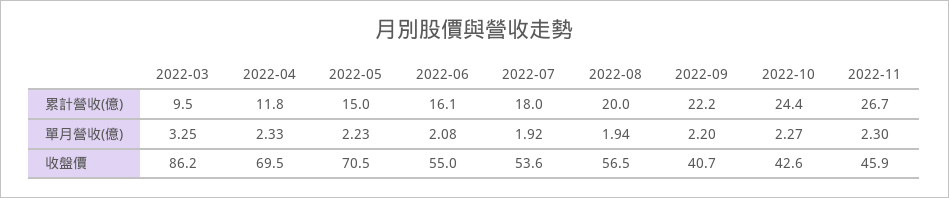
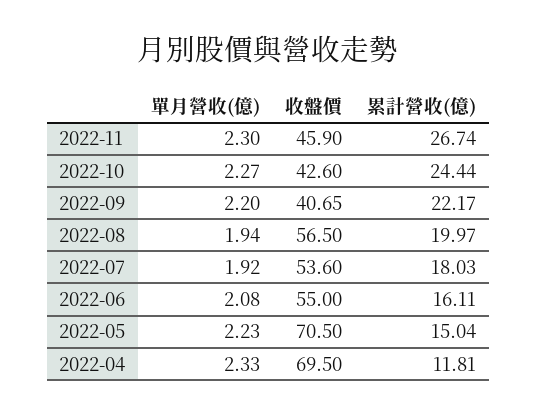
2022-03, 累計營收(億): 9.5 -> none
2022-03, 單月營收(億): 3.25 -> none
2022-03, 收盤價: 86.2 -> none

